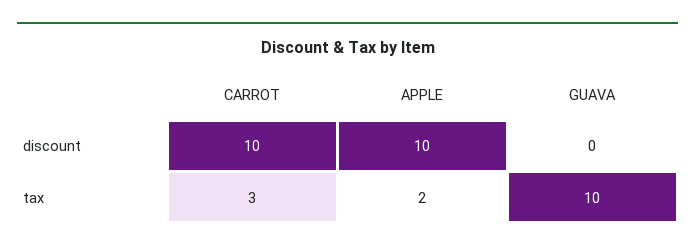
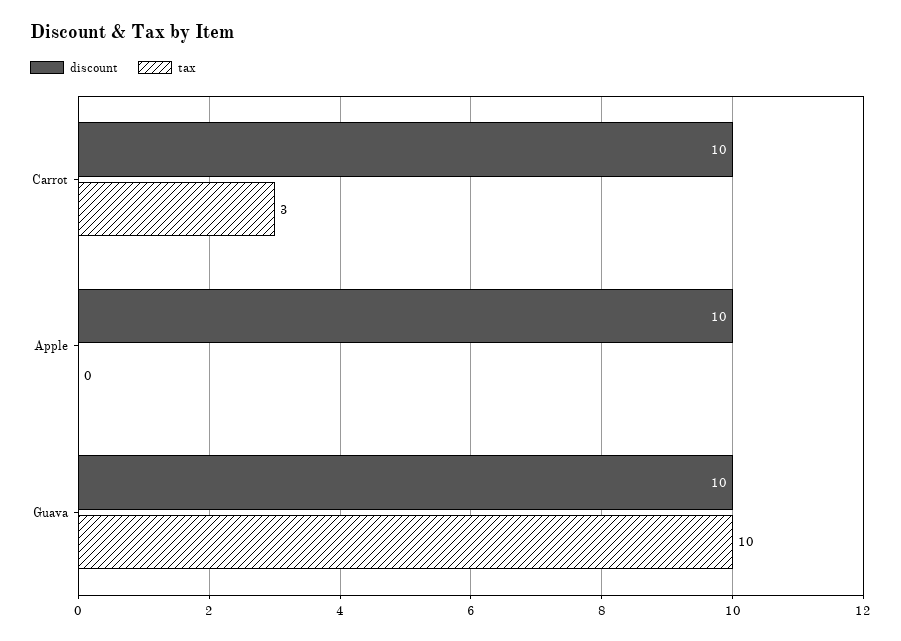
discount, GUAVA: 0 -> 10
tax, APPLE: 2 -> 0

